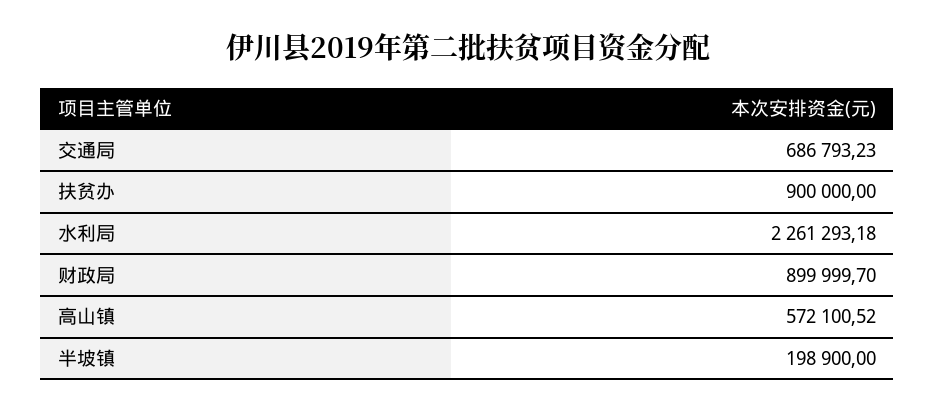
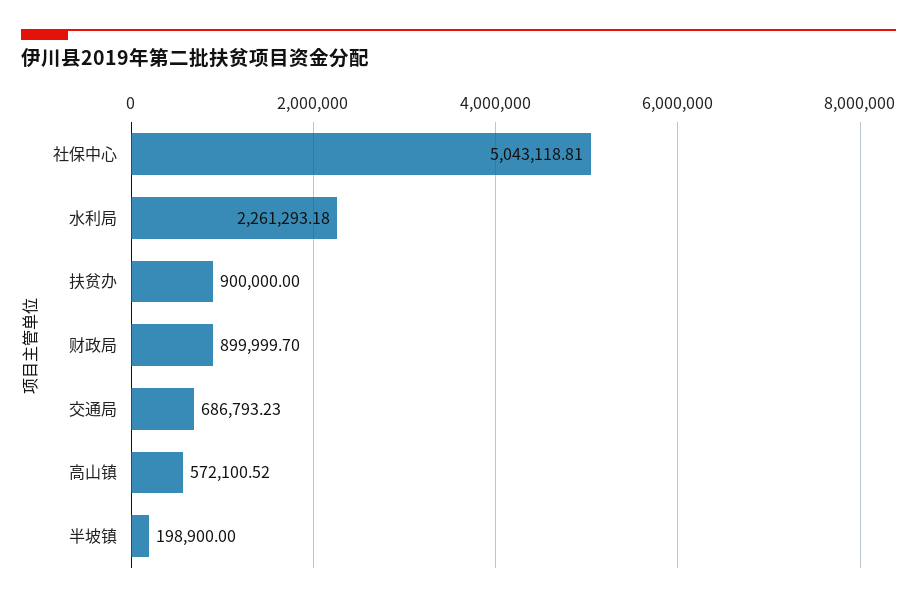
社保中心: none -> 5043118.81

